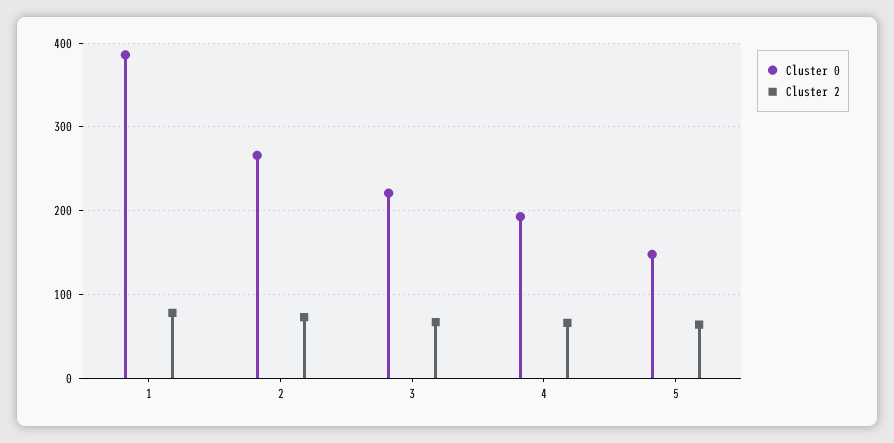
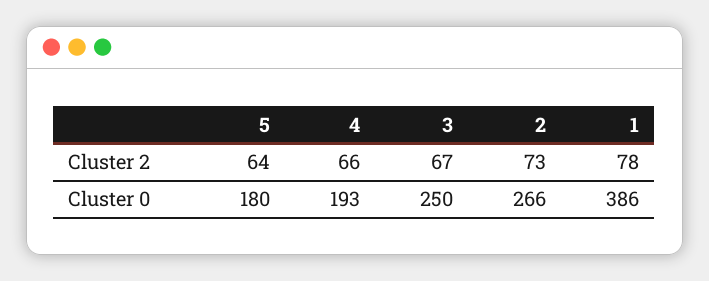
Cluster 0, 3: 220 -> 250
Cluster 0, 5: 150 -> 180

